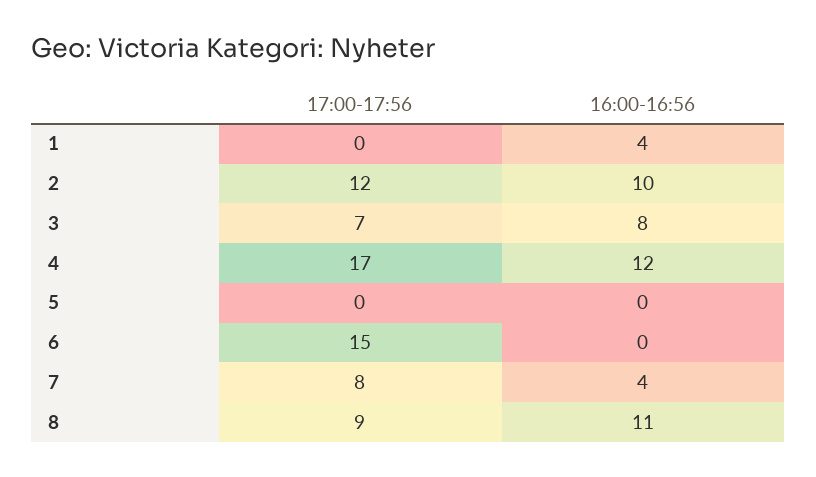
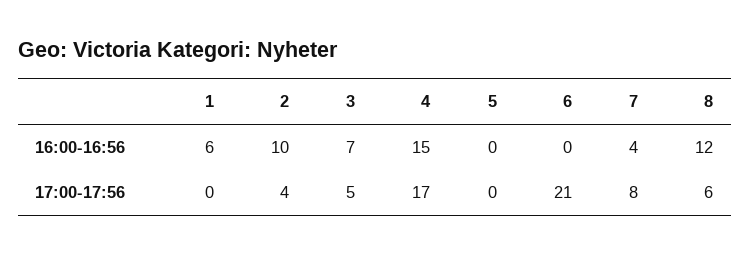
16:00-16:56, 1: 4 -> 6
17:00-17:56, 2: 12 -> 4
17:00-17:56, 3: 7 -> 5
16:00-16:56, 3: 8 -> 7
16:00-16:56, 4: 12 -> 15
17:00-17:56, 6: 15 -> 21
17:00-17:56, 8: 9 -> 6
16:00-16:56, 8: 11 -> 12

